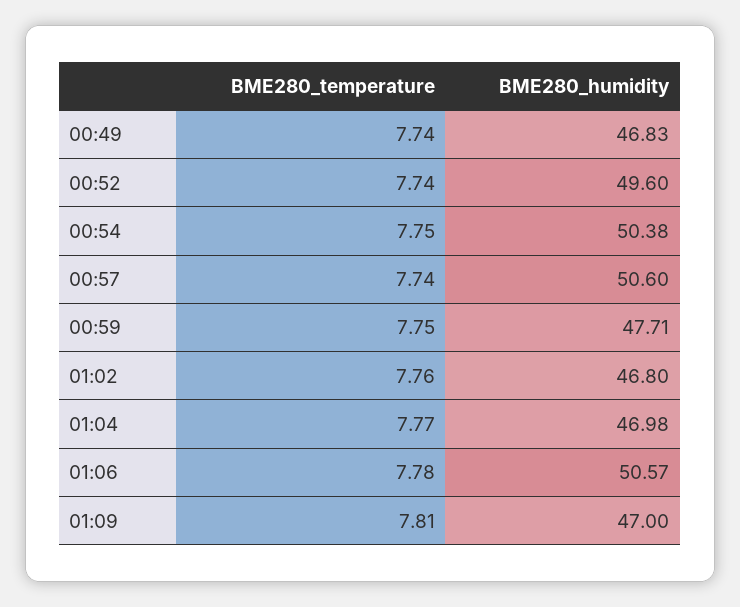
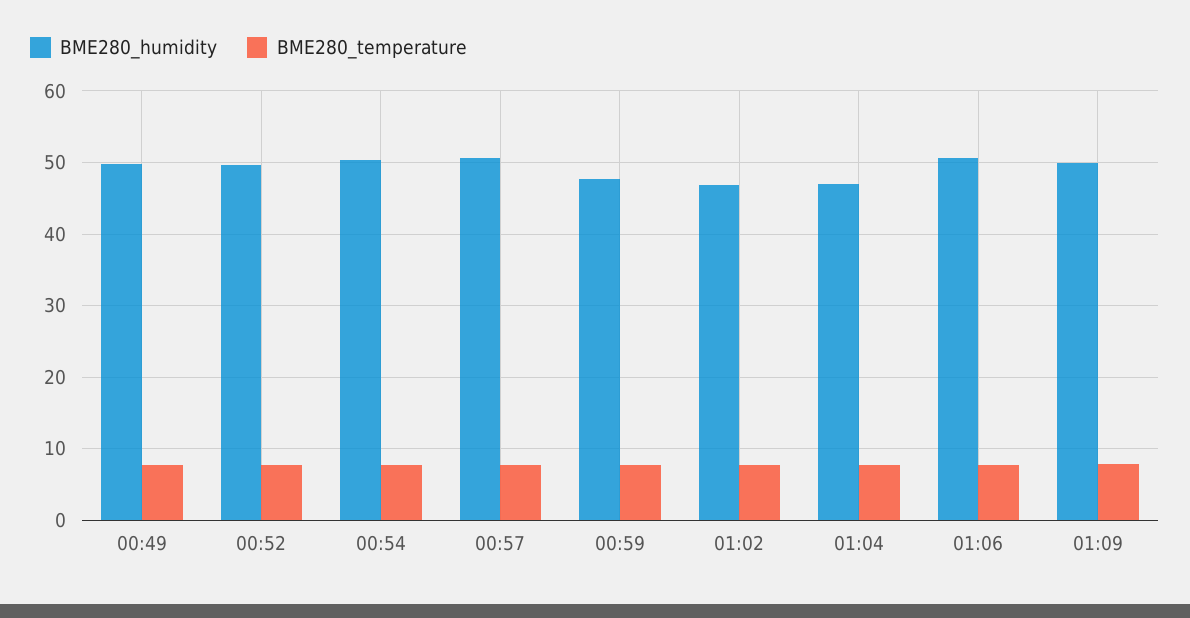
BME280_humidity, 00:49: 46.83 -> 50
BME280_humidity, 01:09: 47 -> 50

